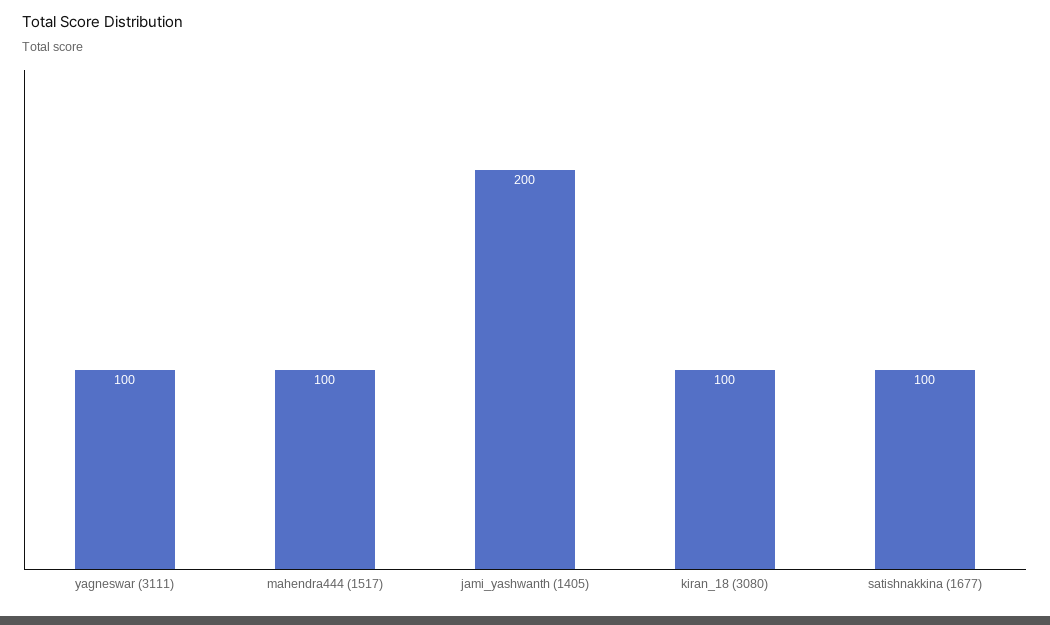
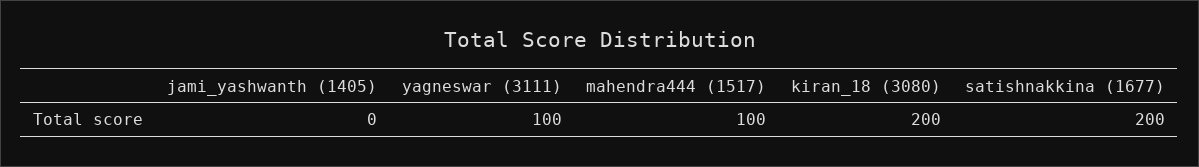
jami_yashwanth (1405): 200 -> 0
kiran_18 (3080): 100 -> 200
satishnakkina (1677): 100 -> 200

